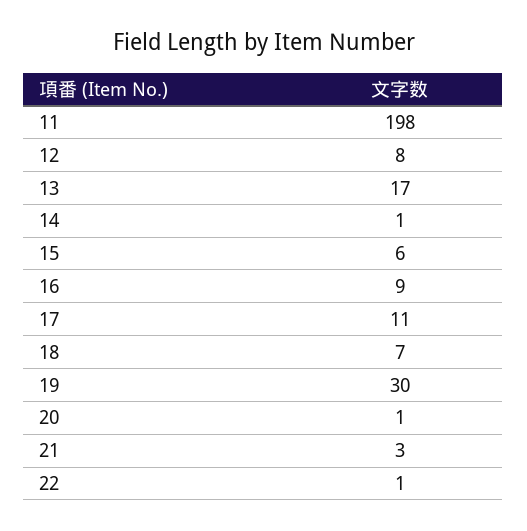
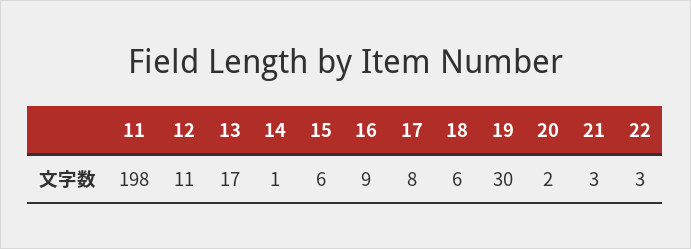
12: 8 -> 11
17: 11 -> 8
18: 7 -> 6
20: 1 -> 2
22: 1 -> 3

